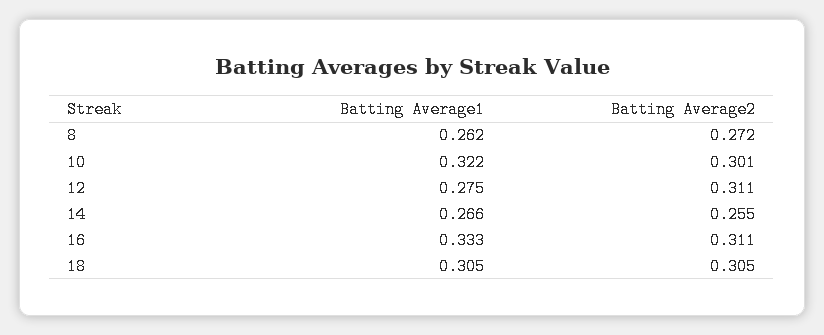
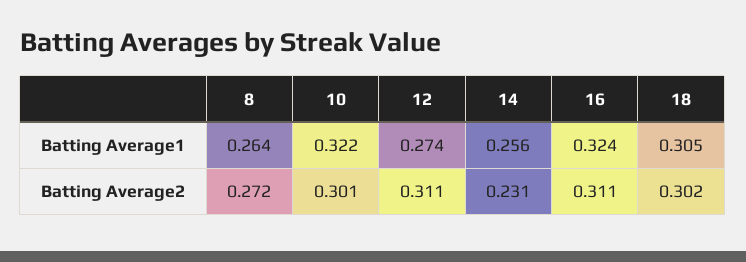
Batting Average1, 8: 0.262 -> 0.264
Batting Average1, 12: 0.275 -> 0.274
Batting Average1, 14: 0.266 -> 0.256
Batting Average2, 14: 0.255 -> 0.231
Batting Average1, 16: 0.333 -> 0.324
Batting Average2, 18: 0.305 -> 0.302

